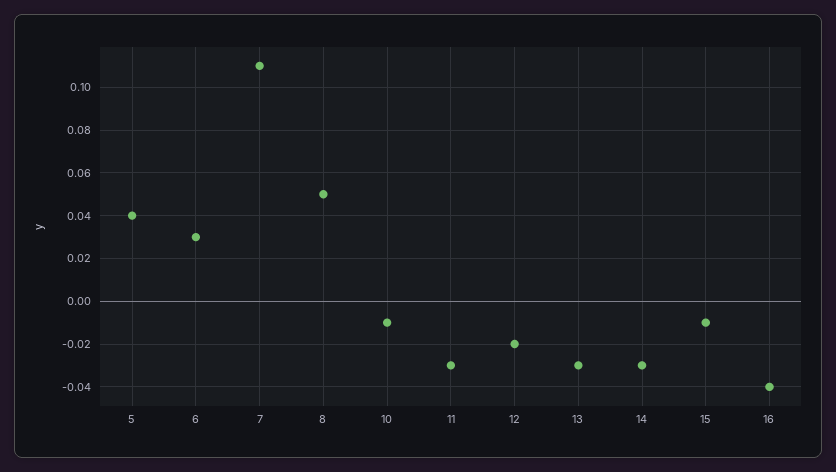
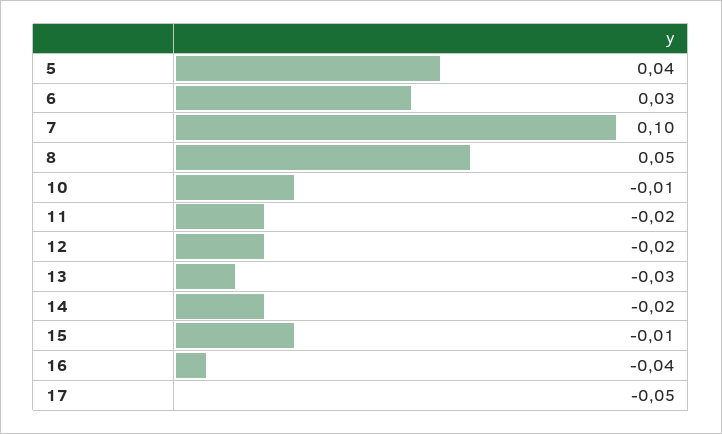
7: 0.11 -> 0.1
11: -0.03 -> -0.02
14: -0.03 -> -0.02
17: none -> -0.05

